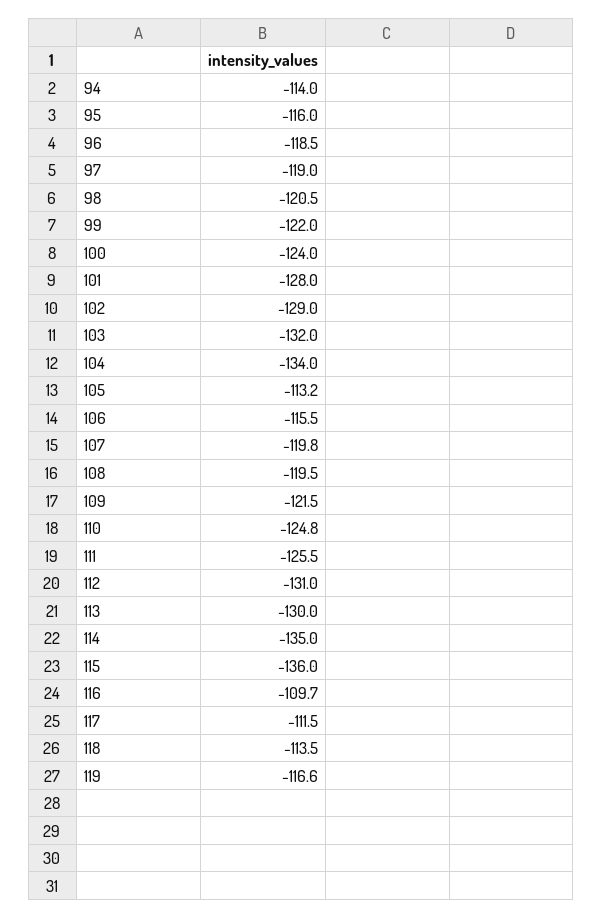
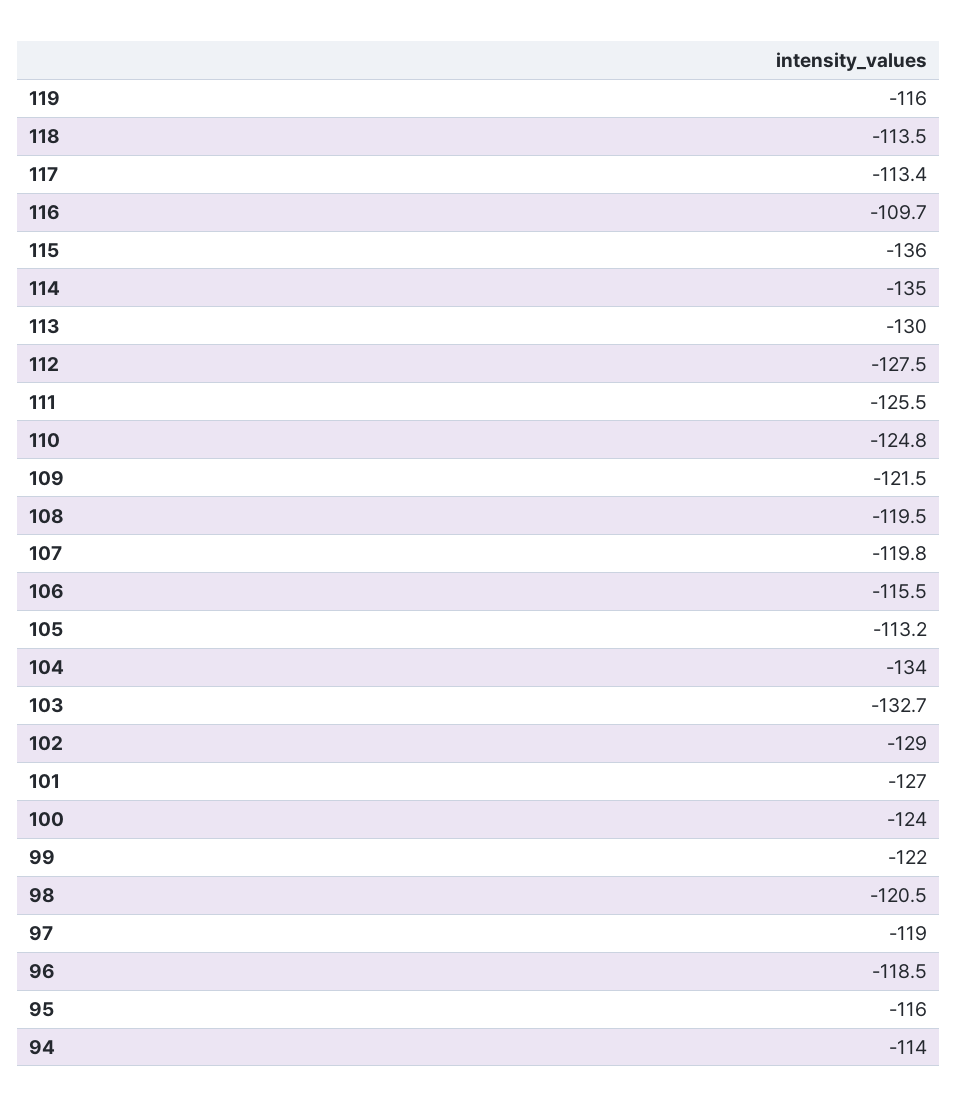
101: -128 -> -127
103: -132 -> -132.7
112: -131 -> -127.5
117: -111.5 -> -113.4
119: -116.6 -> -116

